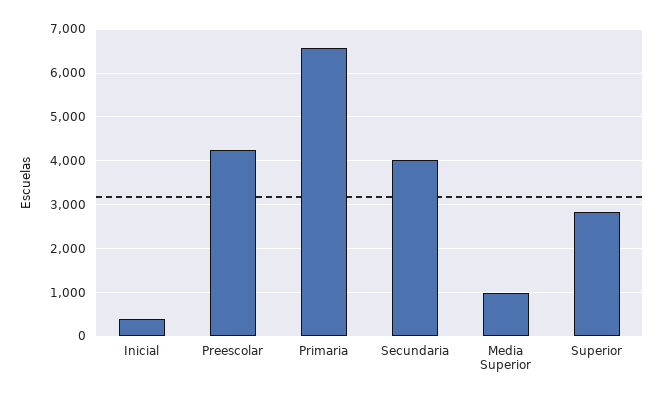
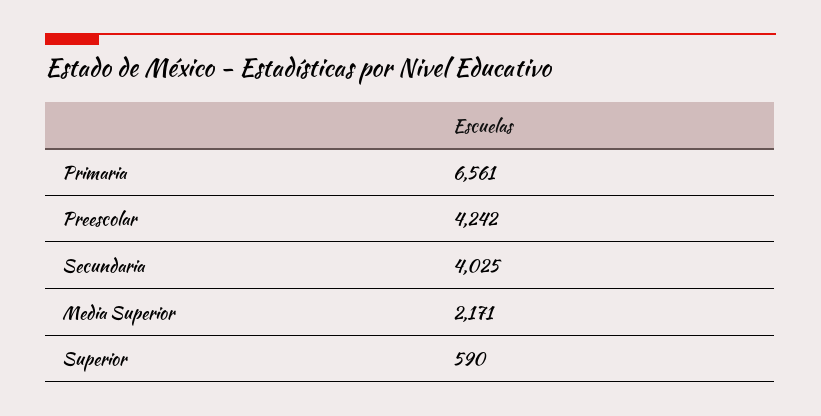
Inicial: 400 -> none
Media Superior: 1000 -> 2171
Superior: 2800 -> 590

